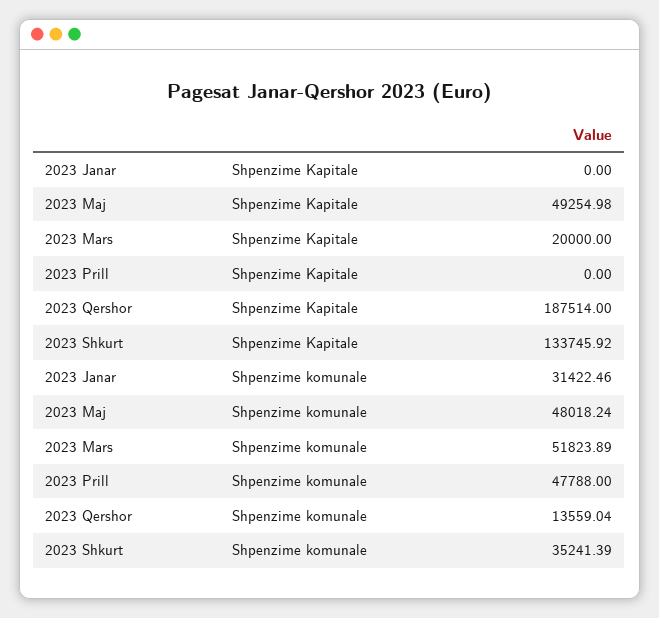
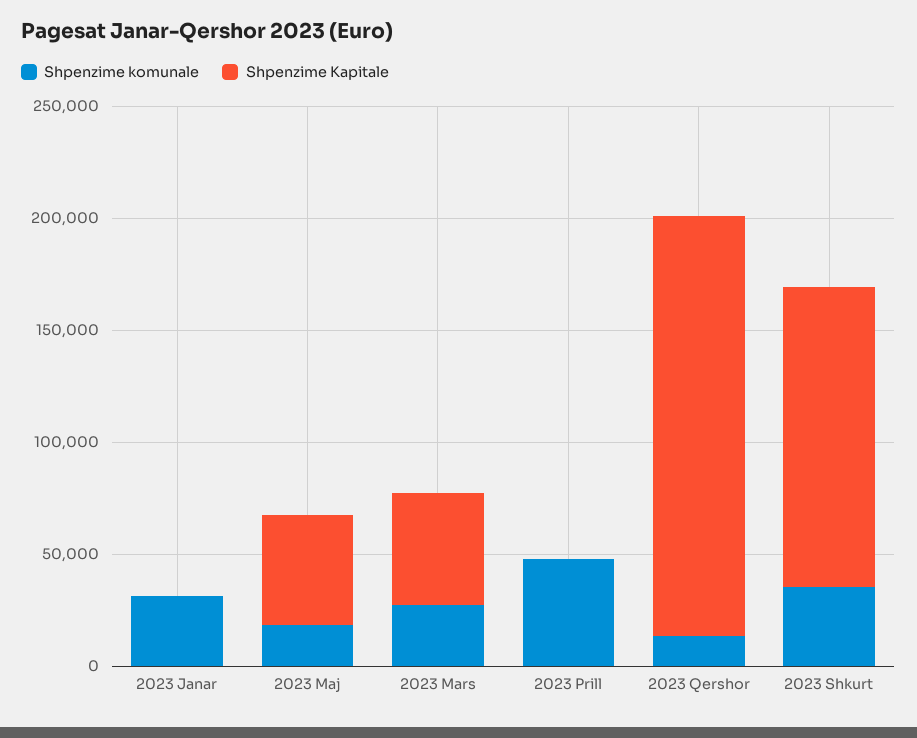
Shpenzime Kapitale, 2023 Mars: 20000 -> 50000
Shpenzime komunale, 2023 Maj: 48018.24 -> 20000
Shpenzime komunale, 2023 Mars: 51823.89 -> 30000

